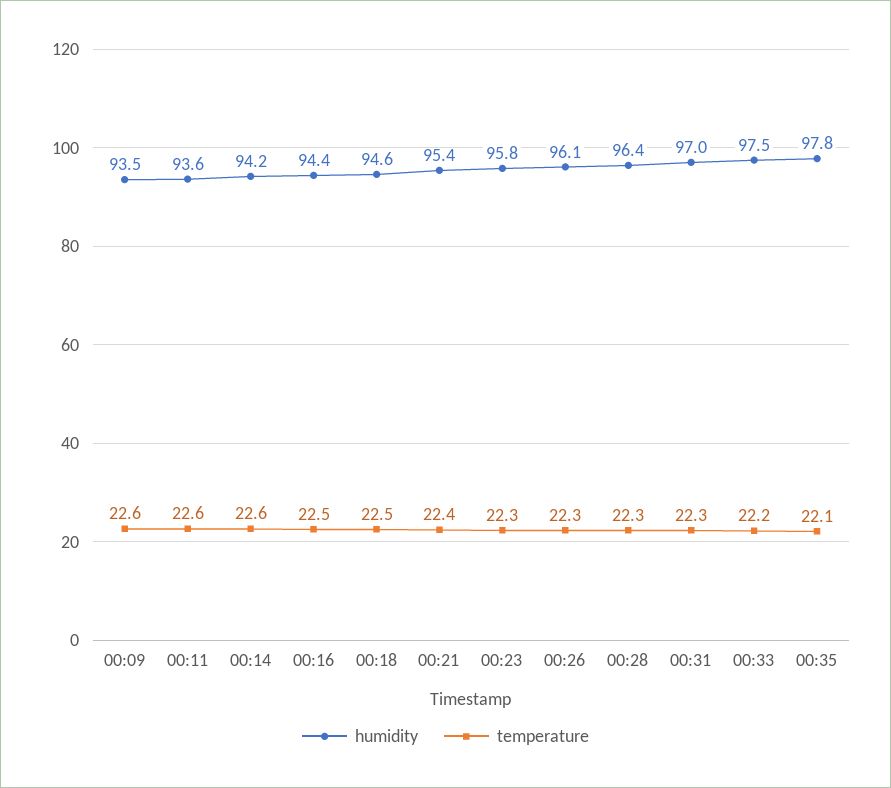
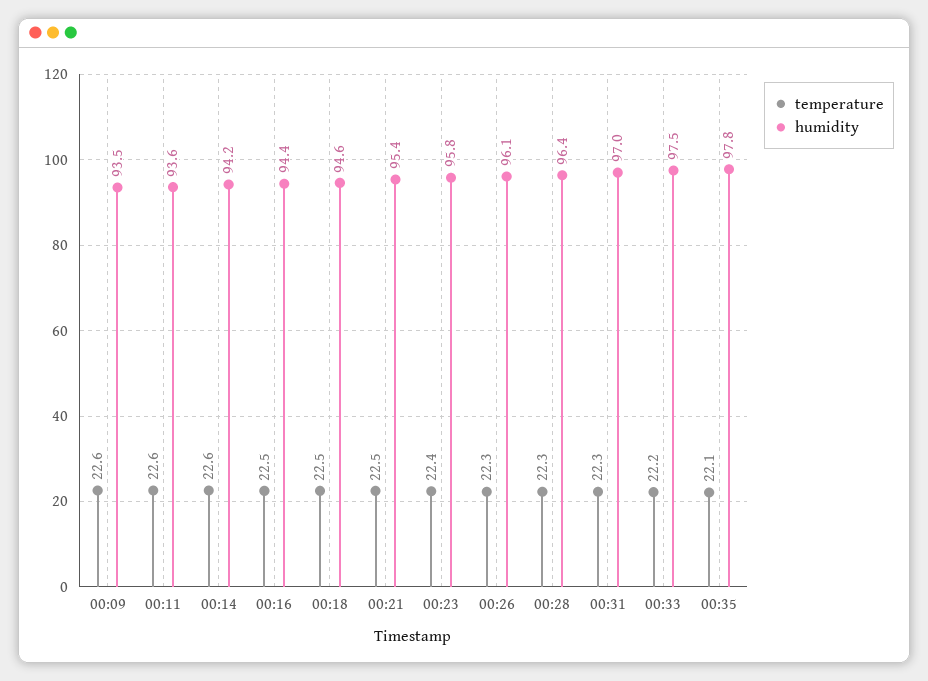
temperature, 00:21: 22.4 -> 22.5
temperature, 00:23: 22.3 -> 22.4

